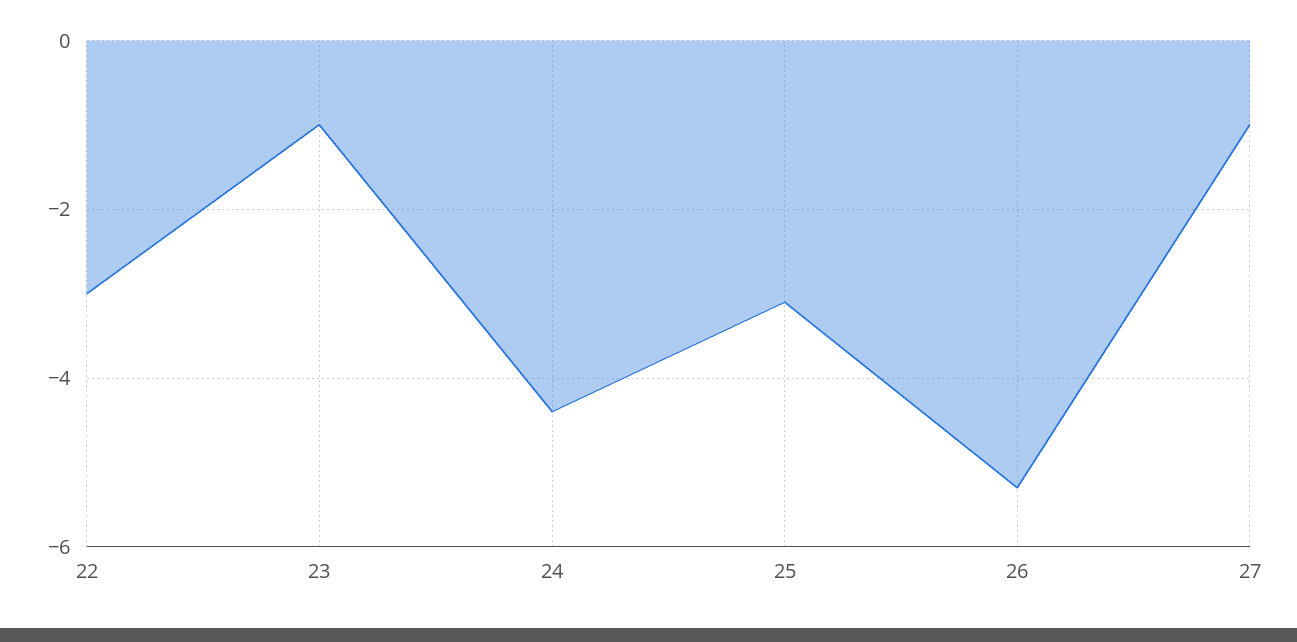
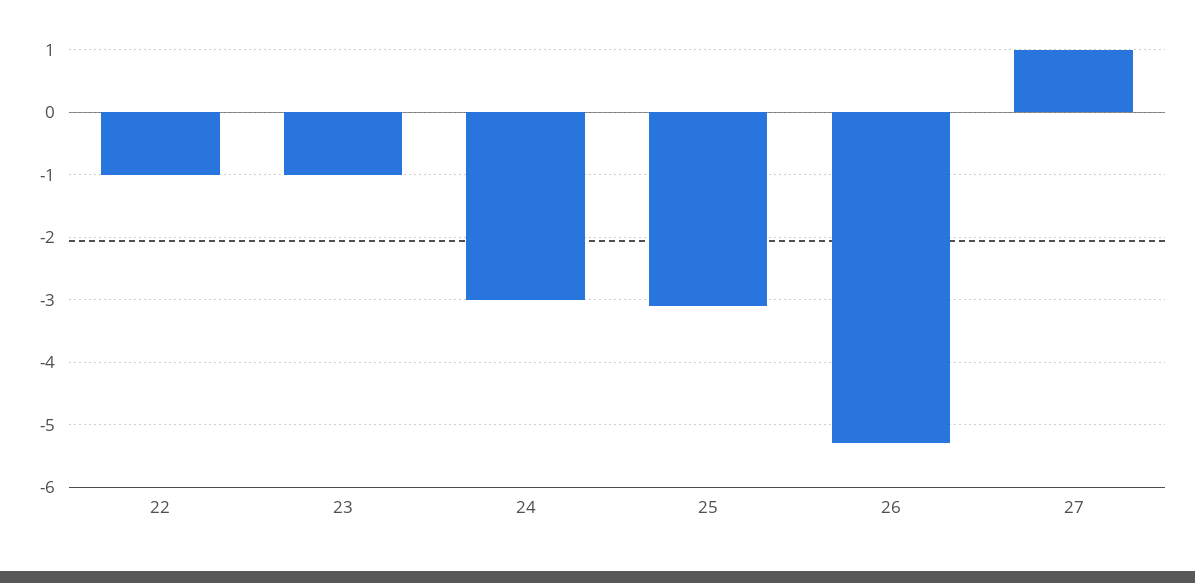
22: -3 -> -1
24: -4.5 -> -3
27: -1 -> 1

